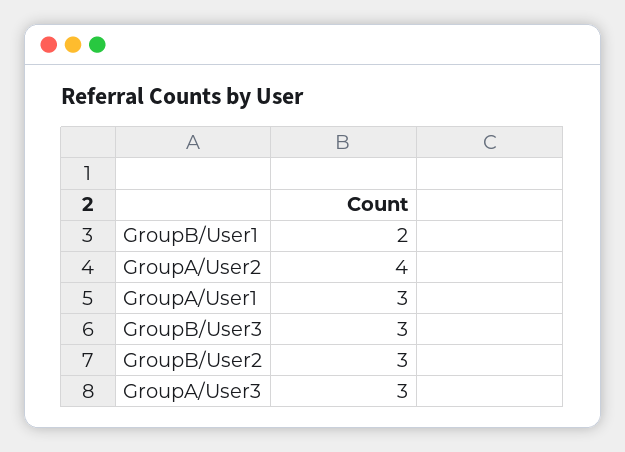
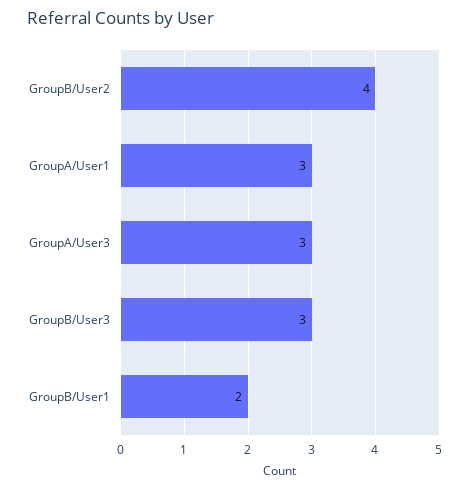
GroupA/User2: 4 -> none
GroupB/User2: 3 -> 4

